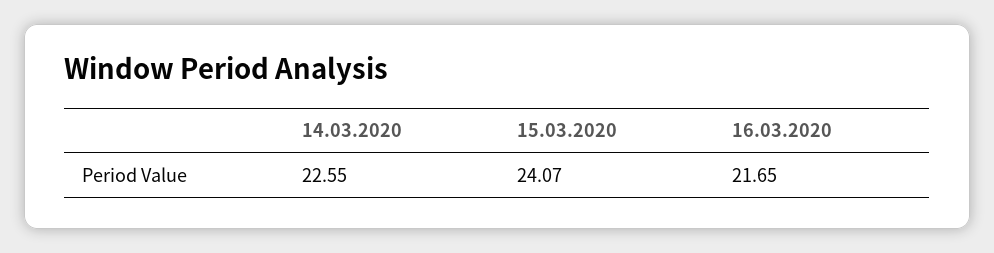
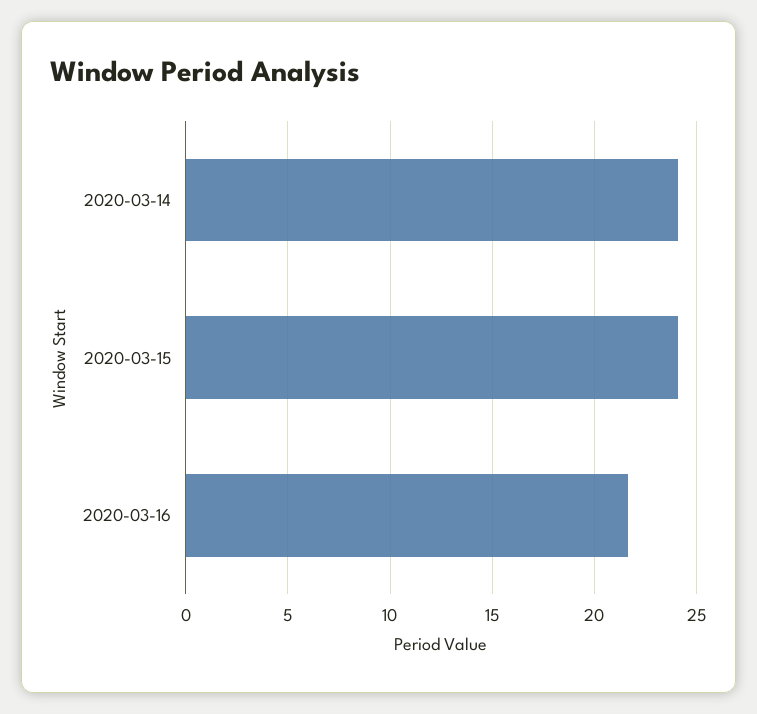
14.03.2020: 22.55 -> 24

